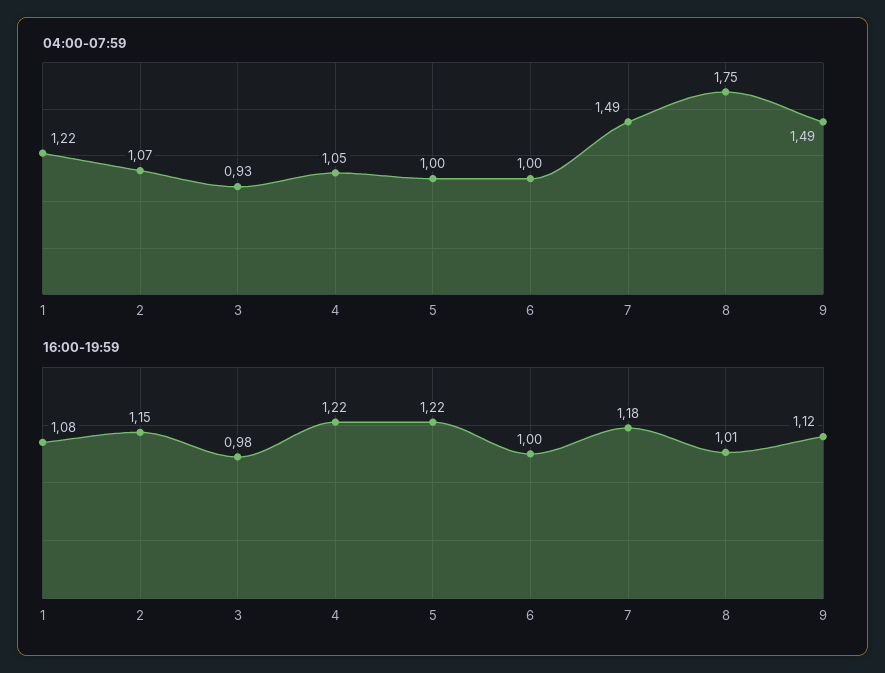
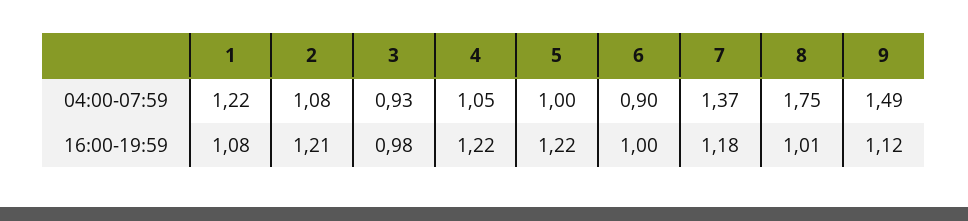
04:00-07:59, 2: 1.07 -> 1.08
04:00-07:59, 6: 1 -> 0.9
04:00-07:59, 7: 1.49 -> 1.37
16:00-19:59, 2: 1.15 -> 1.21

